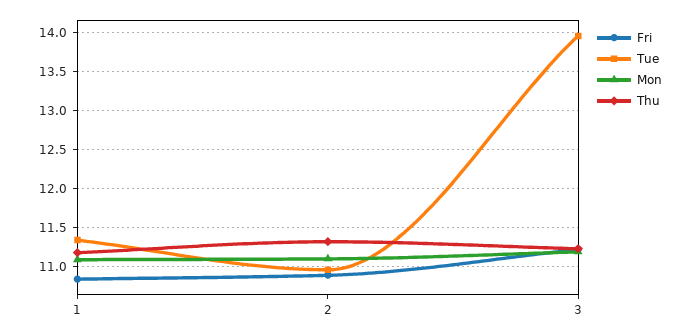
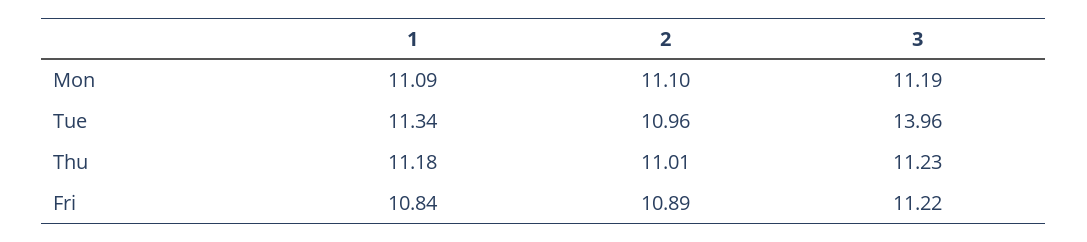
Thu, 2: 11.3 -> 11.01

